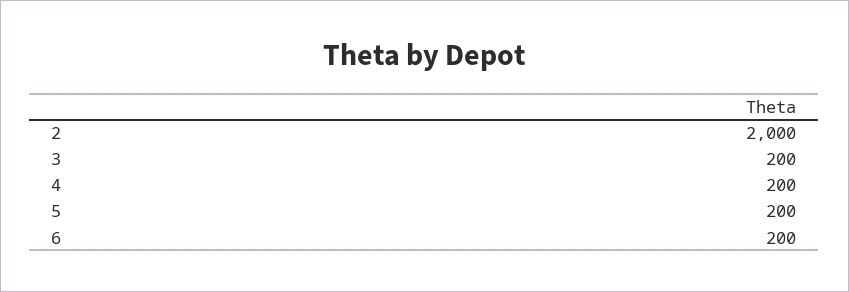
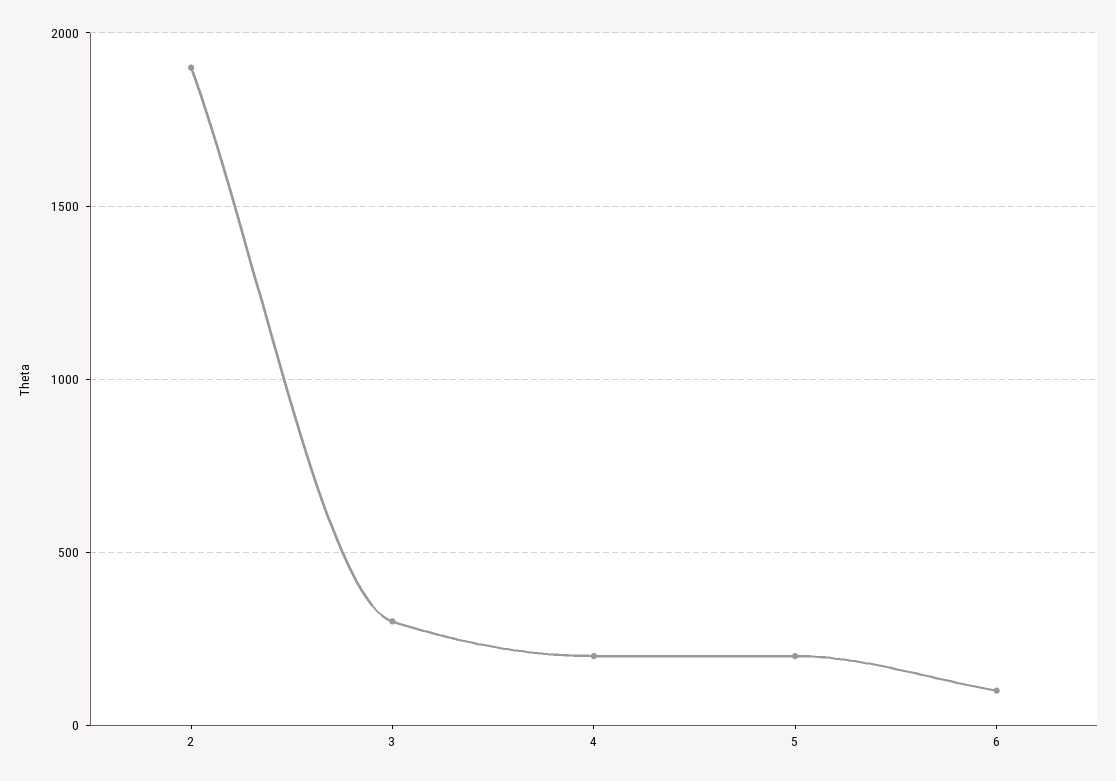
2: 2000 -> 1900
3: 200 -> 300
6: 200 -> 100

